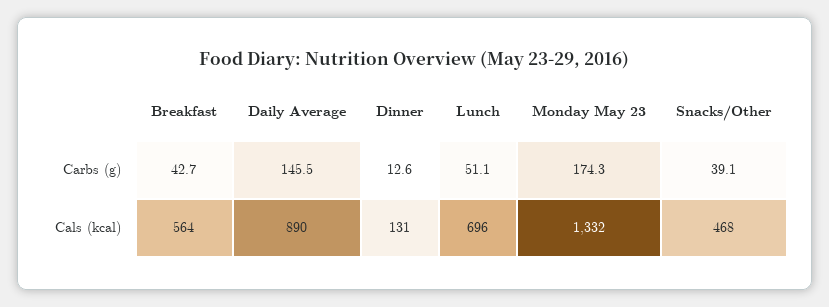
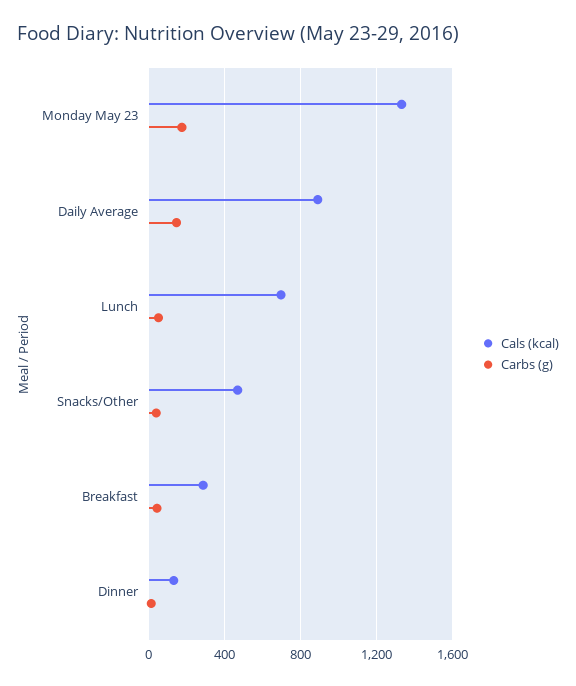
Cals (kcal), Breakfast: 564 -> 300

